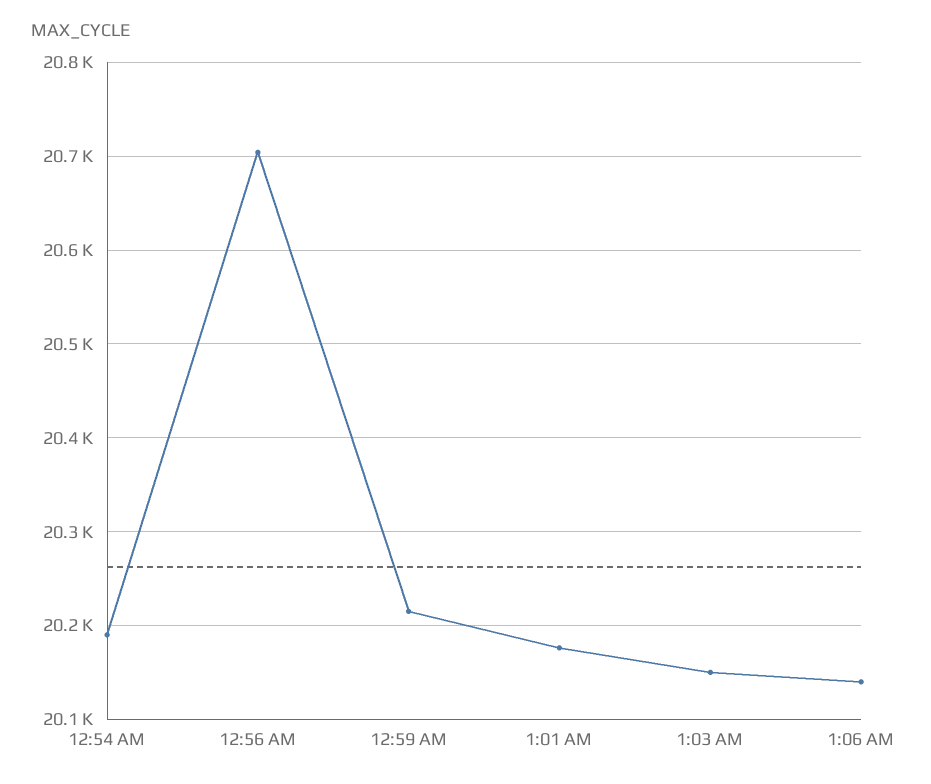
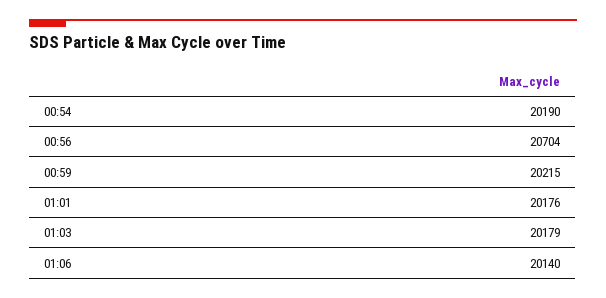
1:03 AM: 20150 -> 20179

